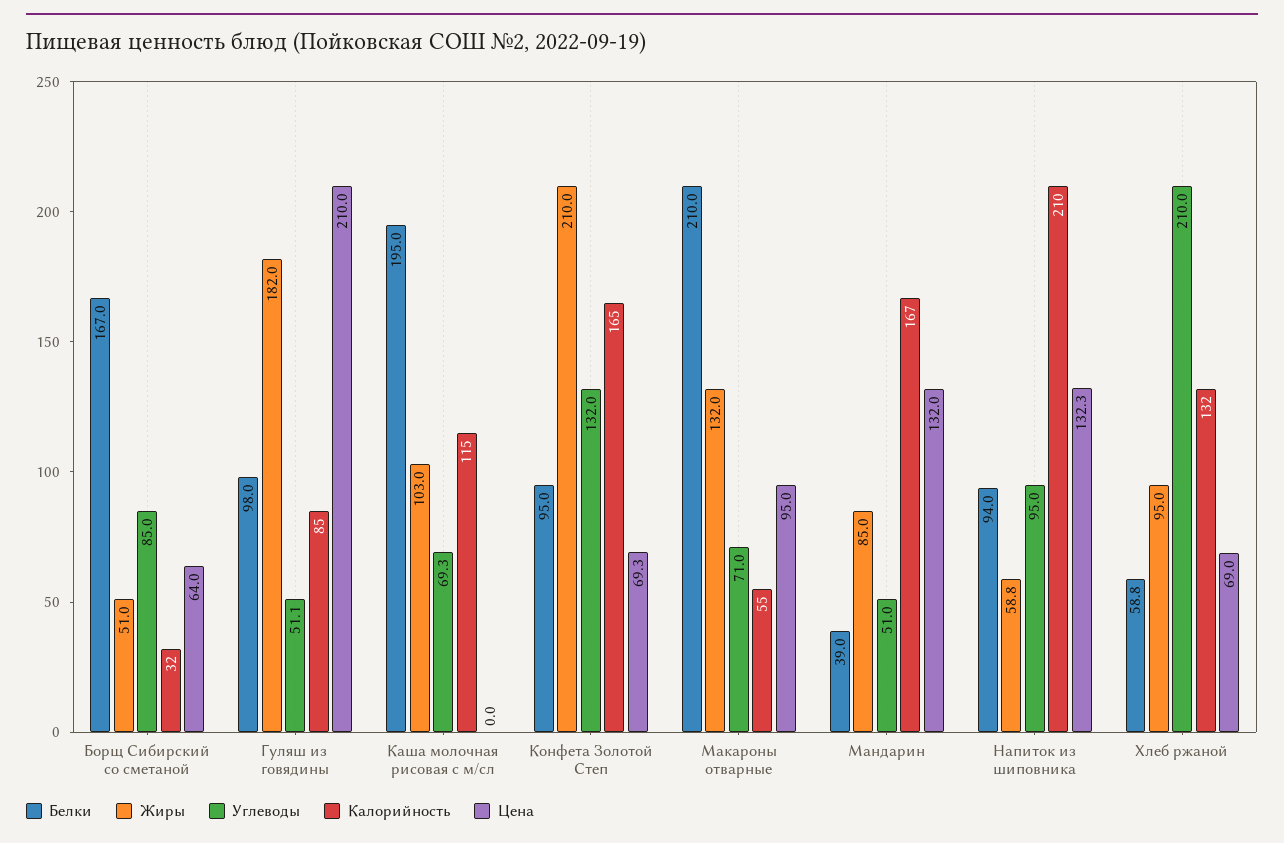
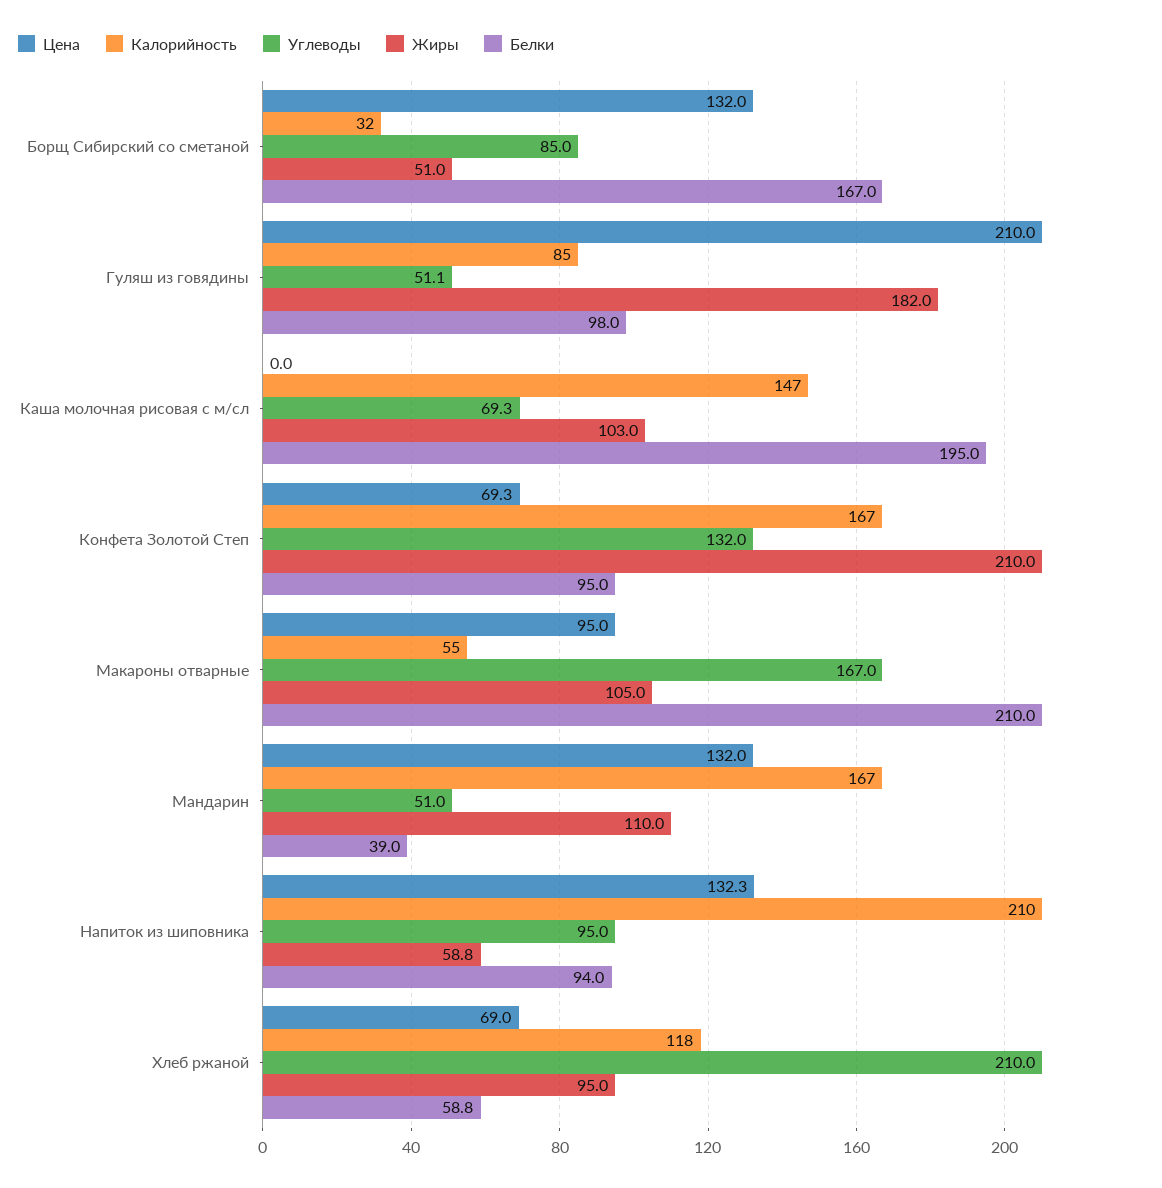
Цена, Борщ Сибирский со сметаной: 64 -> 132
Калорийность, Каша молочная рисовая с м/сл: 115 -> 147
Калорийность, Конфета Золотой Степ: 165 -> 167
Жиры, Макароны отварные: 132 -> 105
Углеводы, Макароны отварные: 71 -> 167
Жиры, Мандарин: 85 -> 110
Калорийность, Хлеб ржаной: 132 -> 118

